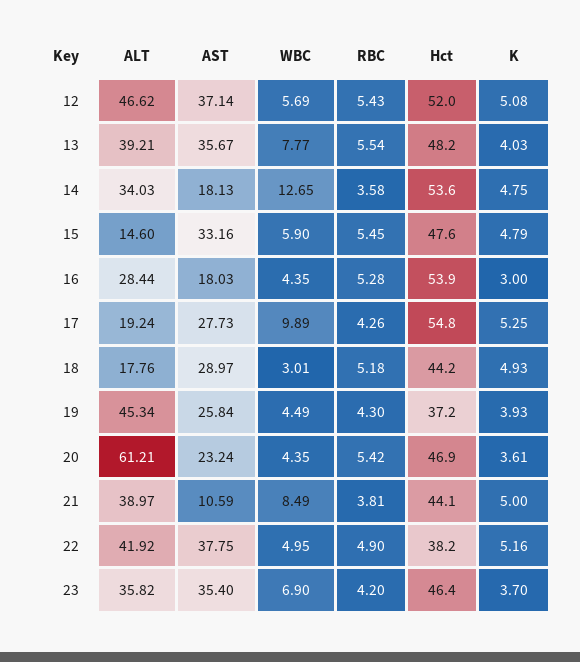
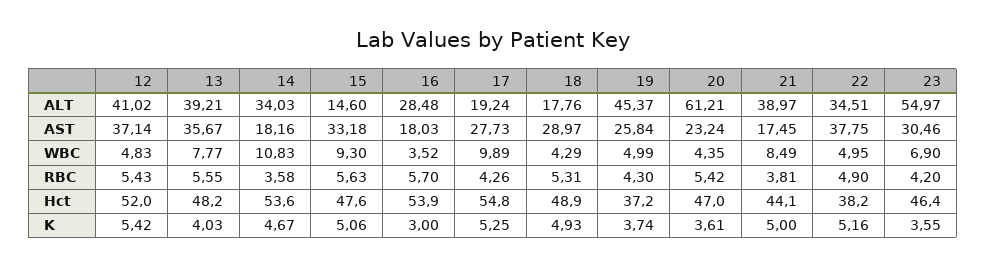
ALT, 12: 46.62 -> 41.02
WBC, 12: 5.69 -> 4.83
K, 12: 5.08 -> 5.42
RBC, 13: 5.54 -> 5.55
AST, 14: 18.13 -> 18.16
WBC, 14: 12.65 -> 10.83
K, 14: 4.75 -> 4.67
AST, 15: 33.16 -> 33.18
WBC, 15: 5.9 -> 9.3
RBC, 15: 5.45 -> 5.63
K, 15: 4.79 -> 5.06
ALT, 16: 28.44 -> 28.48
WBC, 16: 4.35 -> 3.52
RBC, 16: 5.28 -> 5.7
WBC, 18: 3.01 -> 4.29
RBC, 18: 5.18 -> 5.31
Hct, 18: 44.2 -> 48.9
ALT, 19: 45.34 -> 45.37
WBC, 19: 4.49 -> 4.99
K, 19: 3.93 -> 3.74
Hct, 20: 46.9 -> 47
AST, 21: 10.59 -> 17.45
ALT, 22: 41.92 -> 34.51
ALT, 23: 35.82 -> 54.97
AST, 23: 35.4 -> 30.46
K, 23: 3.7 -> 3.55

